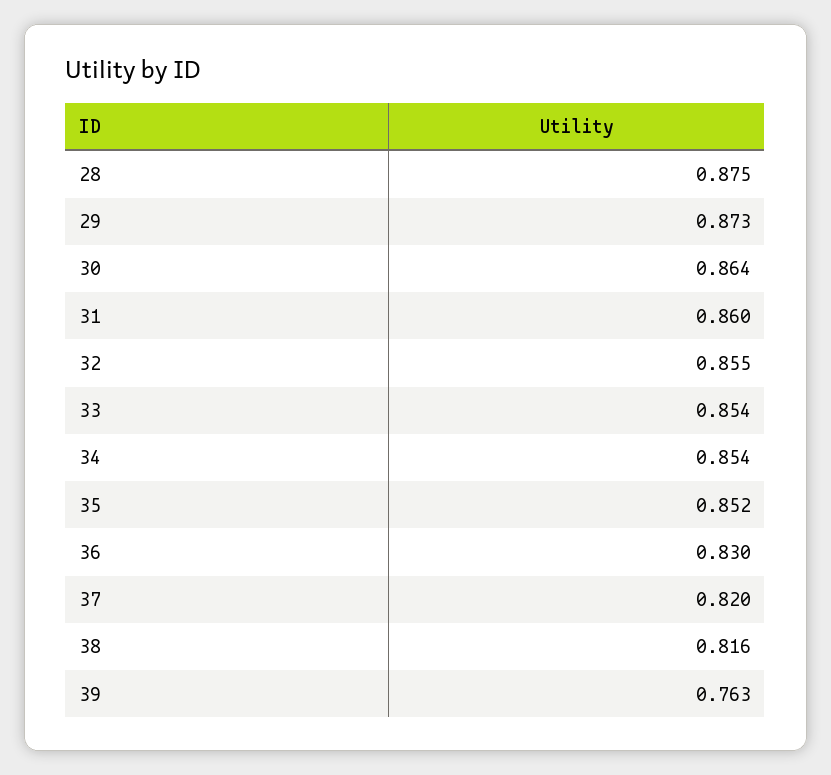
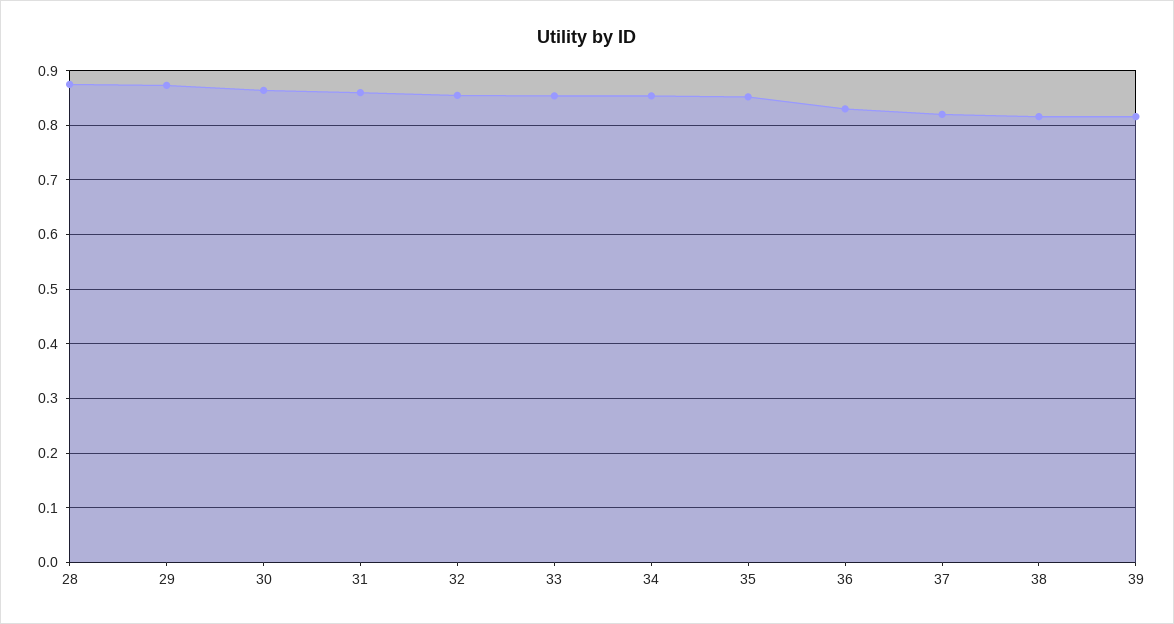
39: 0.763 -> 0.82

